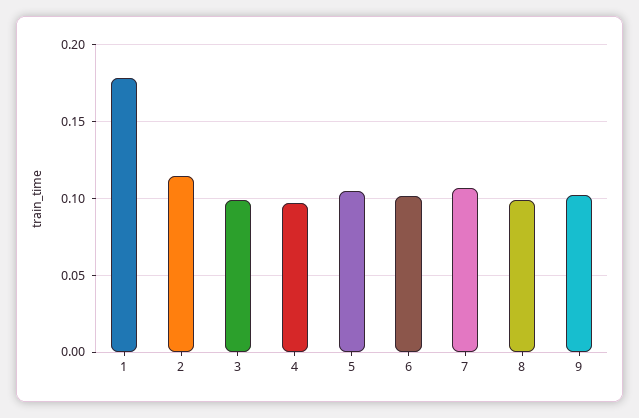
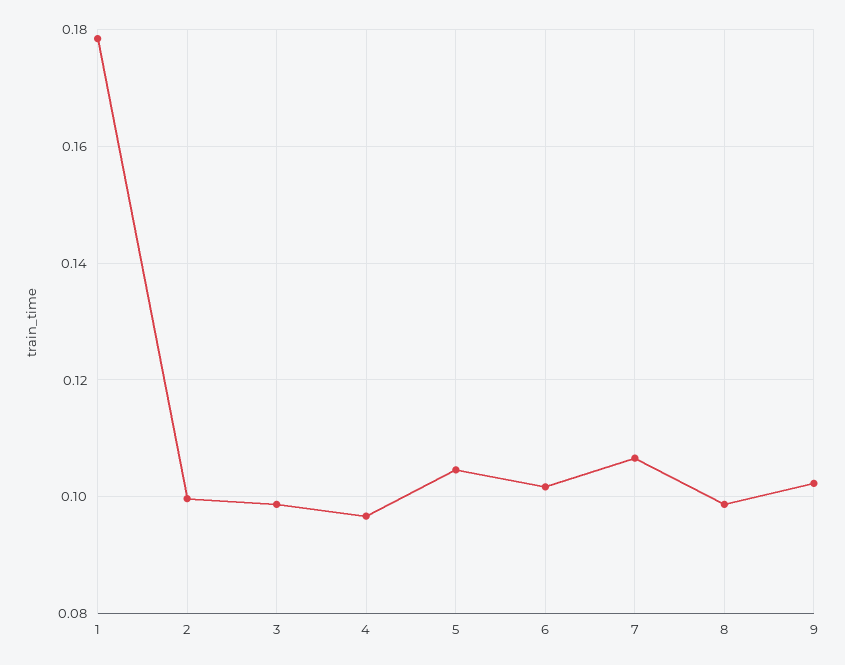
2: 0.115 -> 0.1

